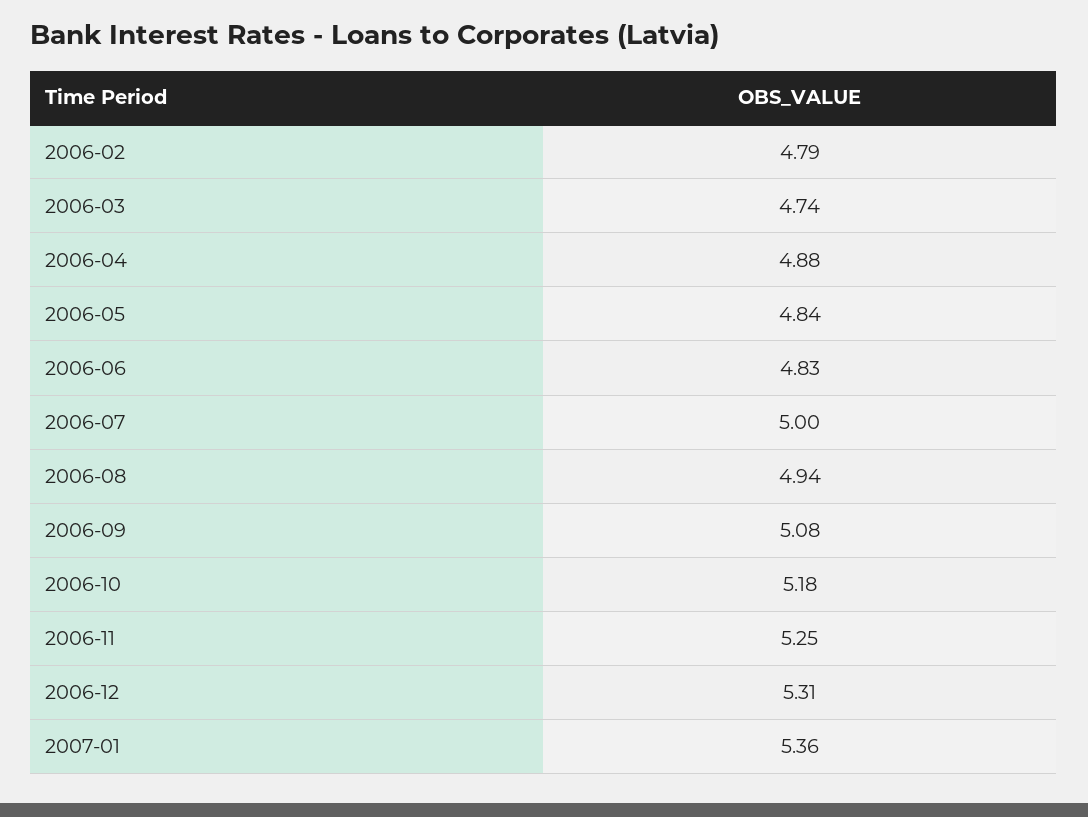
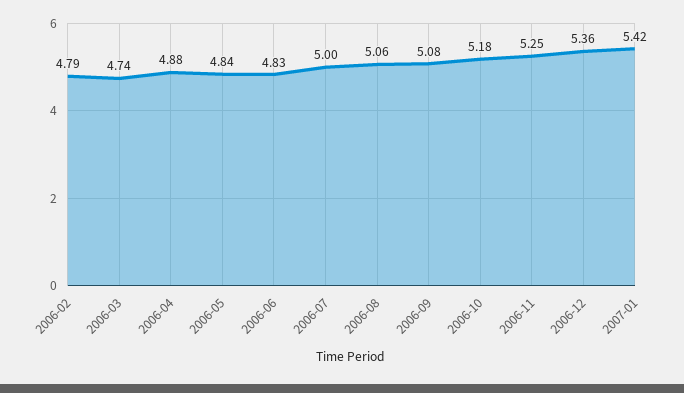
2006-08: 4.94 -> 5.06
2006-12: 5.31 -> 5.36
2007-01: 5.36 -> 5.42

